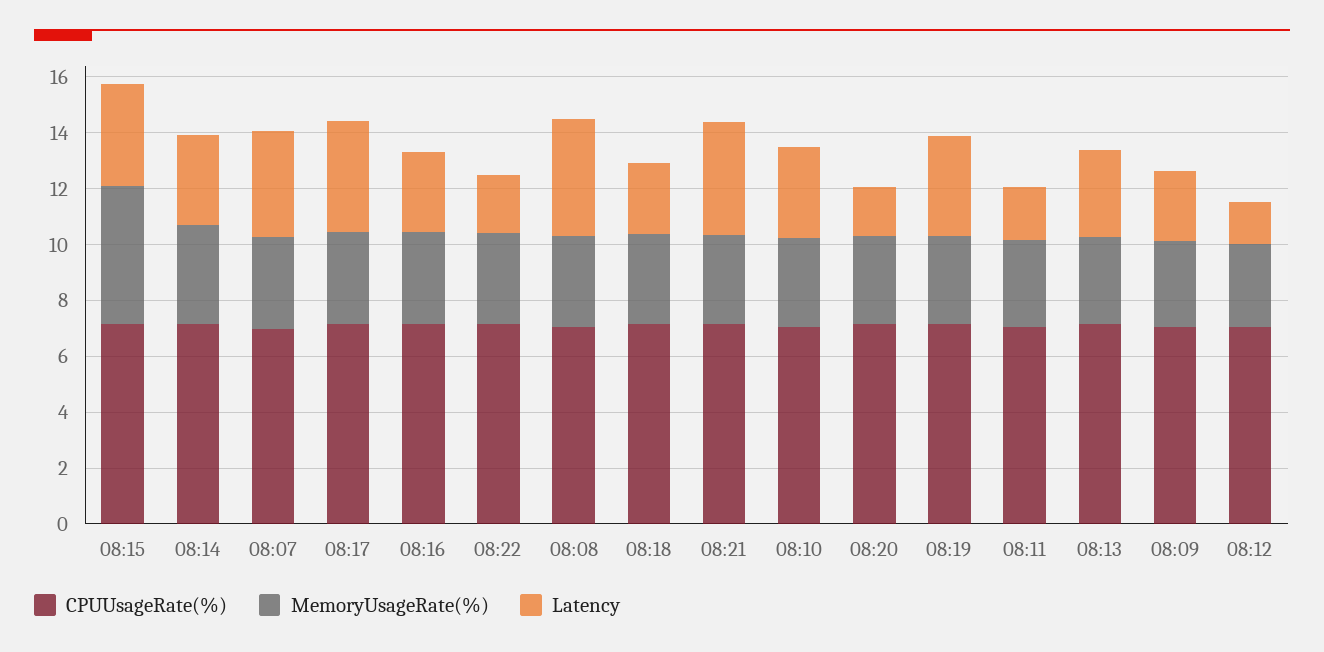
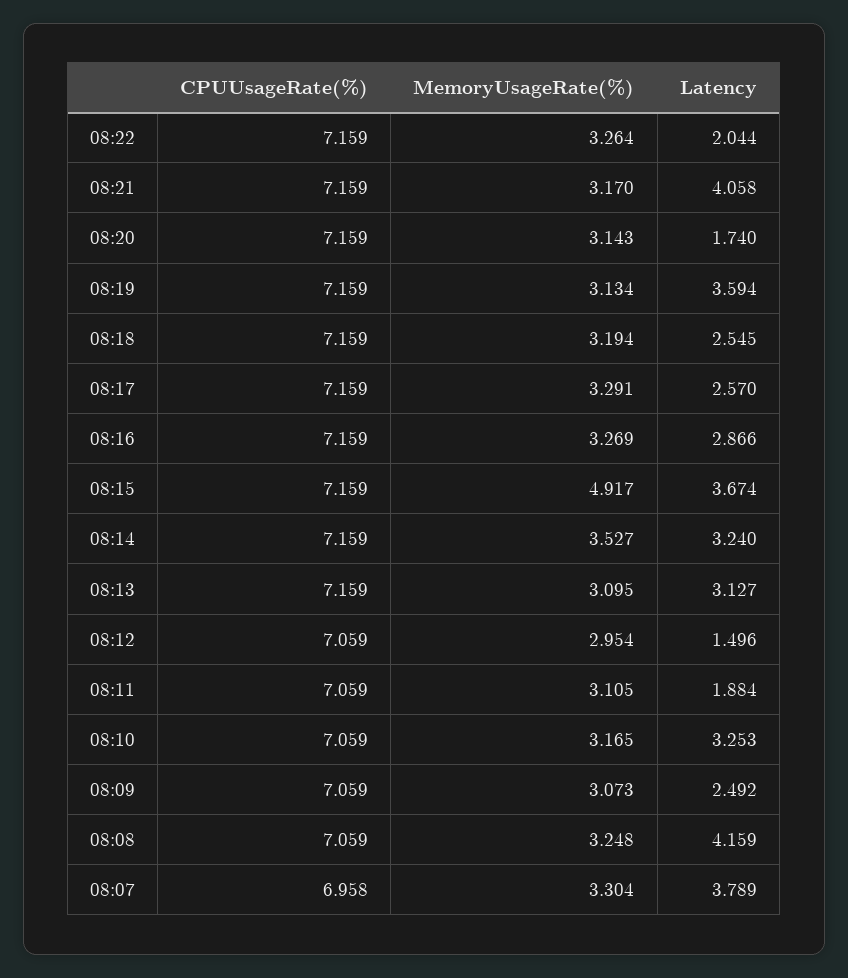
Latency, 08:17: 4 -> 2.57

